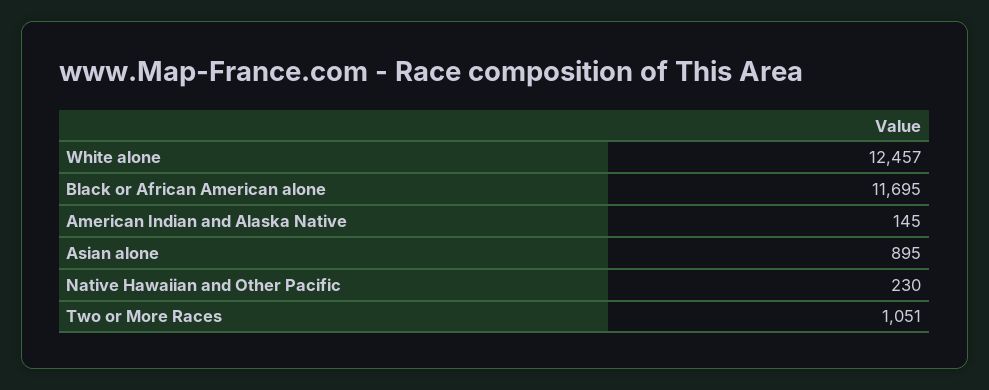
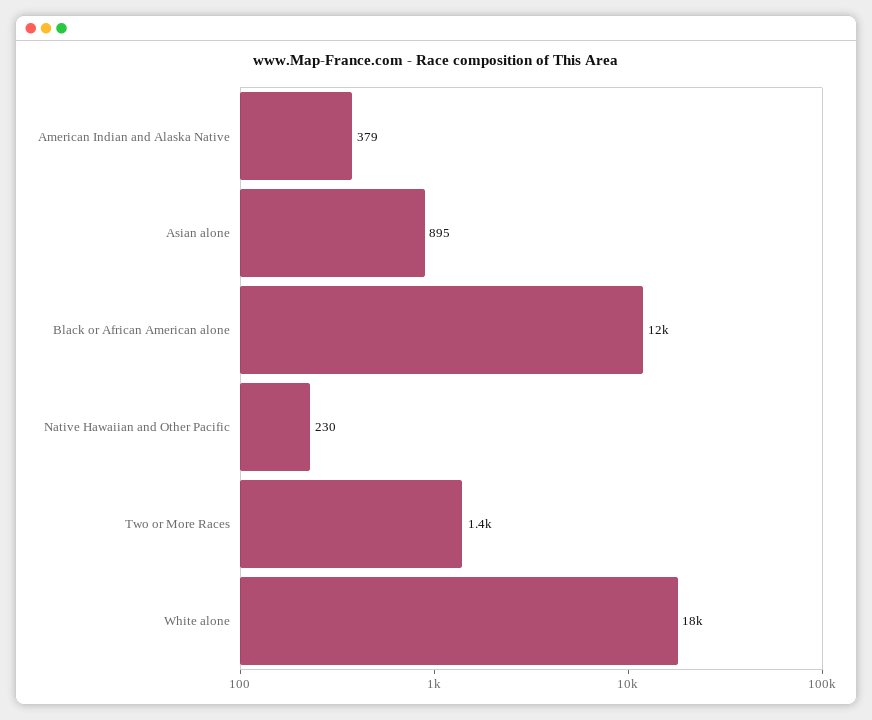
White alone: 12457 -> 18000
American Indian and Alaska Native: 145 -> 379
Two or More Races: 1051 -> 1400

